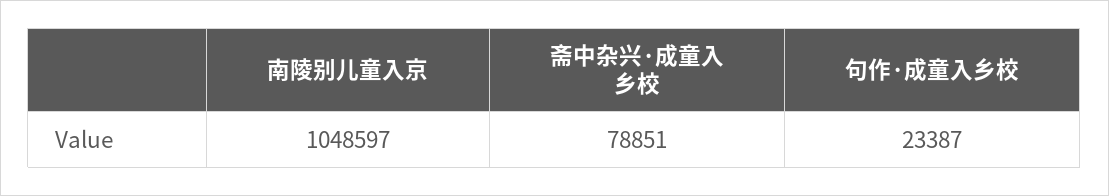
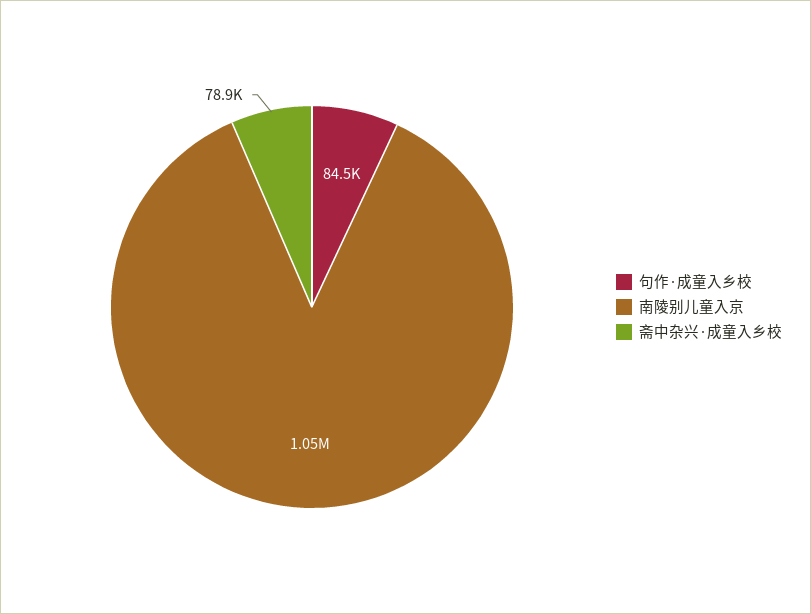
句作·成童入乡校: 23387 -> 84500

